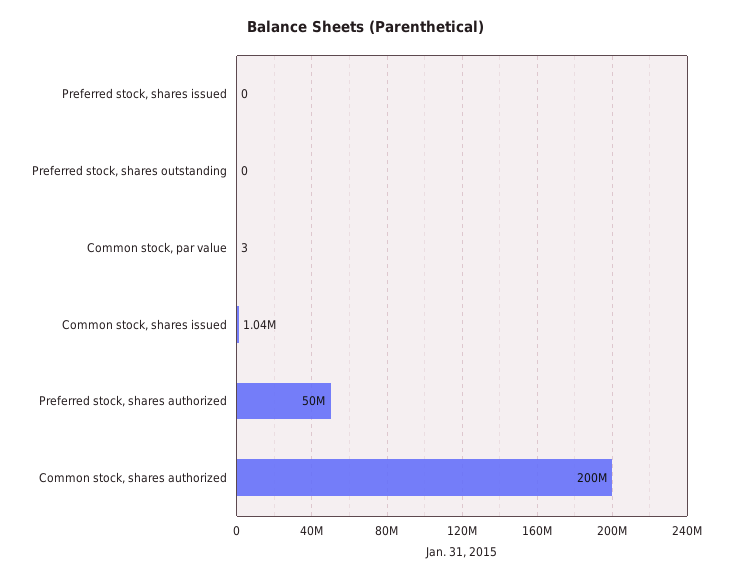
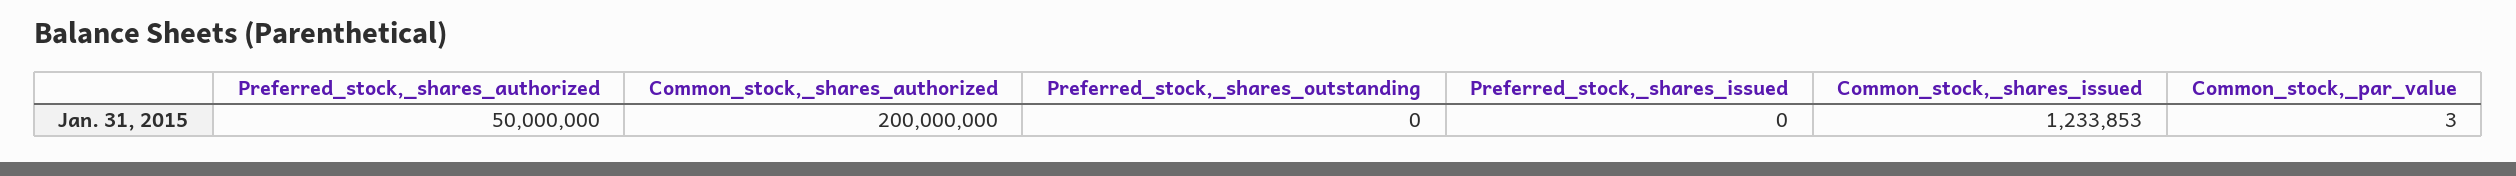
Common stock, shares issued: 1040000 -> 1233853

